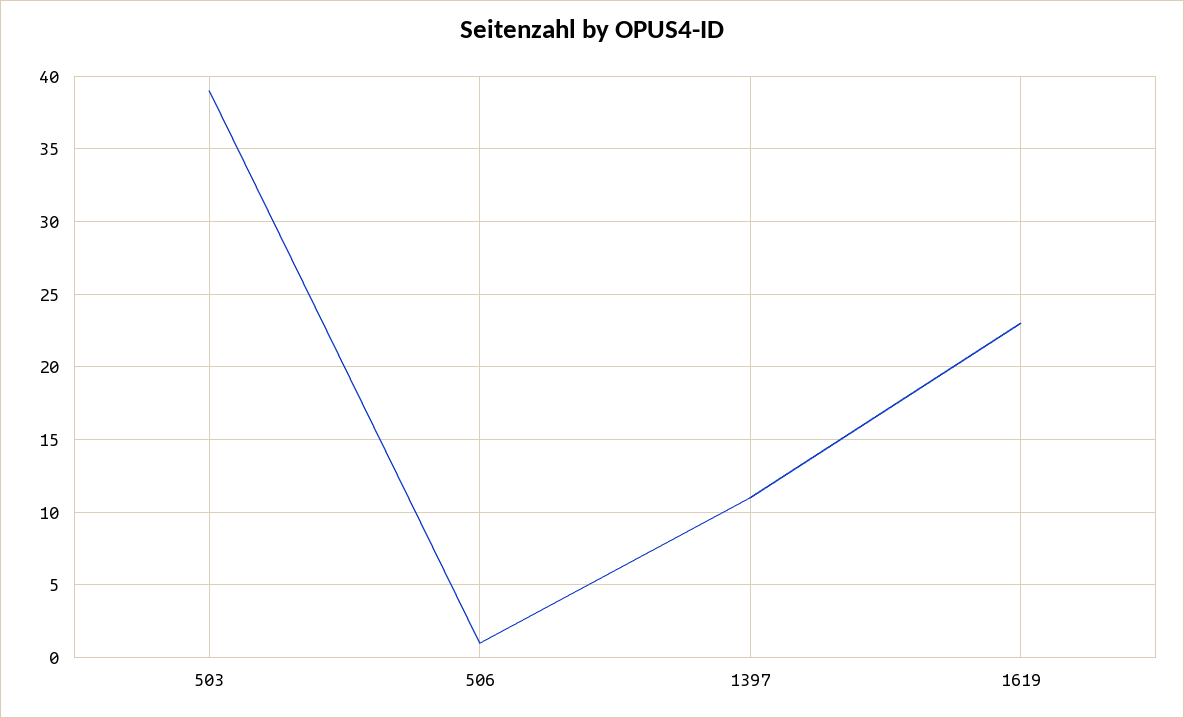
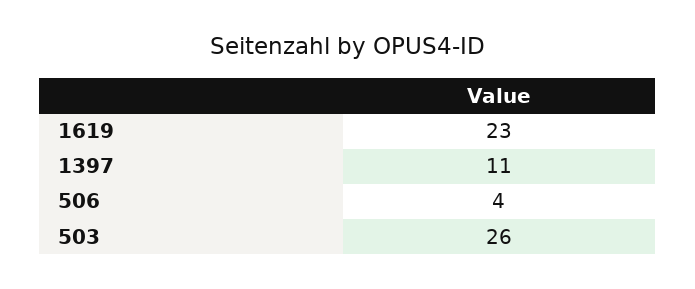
503: 39 -> 26
506: 1 -> 4

